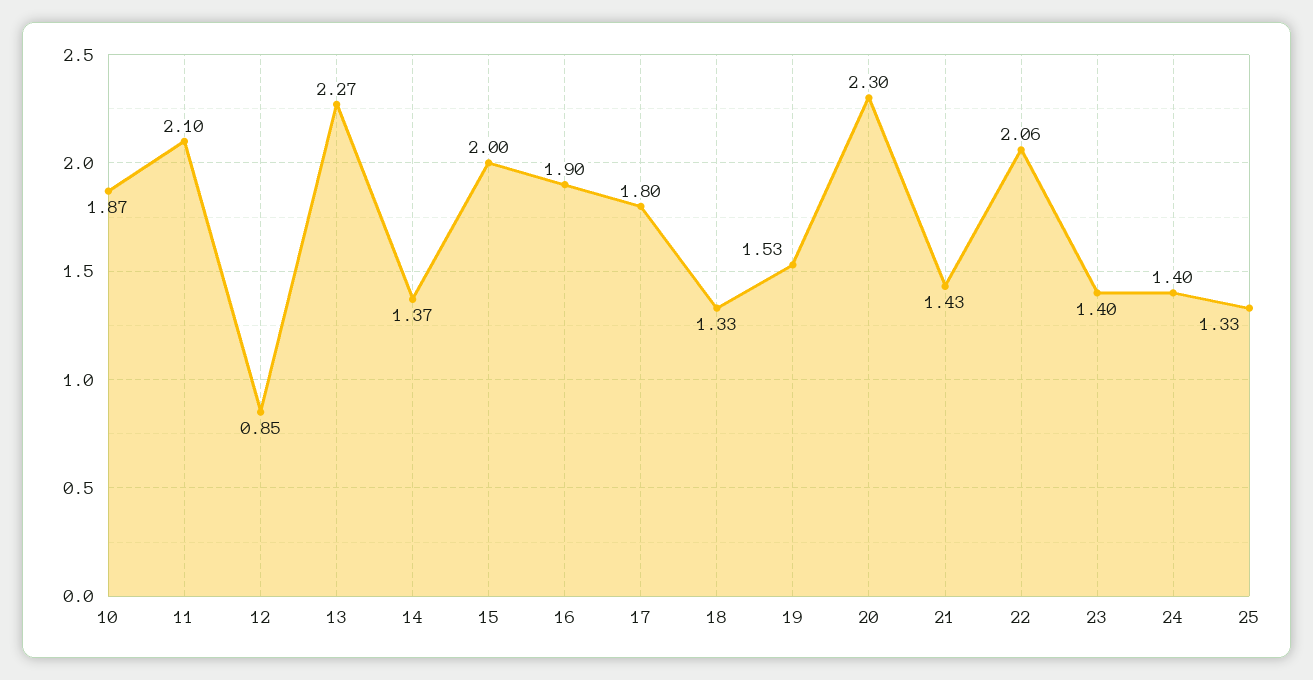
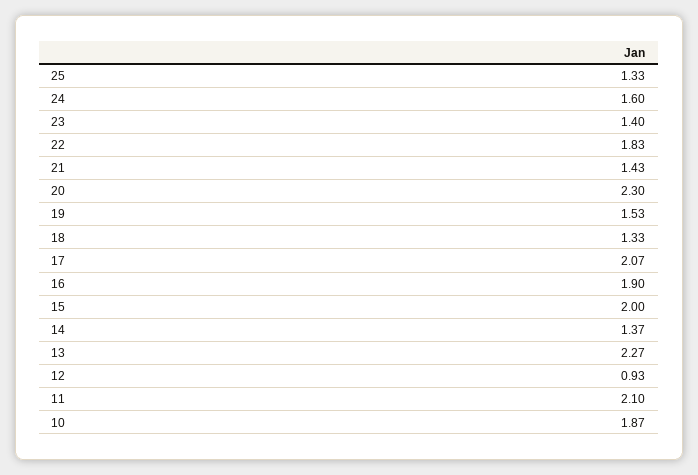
12: 0.85 -> 0.93
17: 1.8 -> 2.07
22: 2.06 -> 1.83
24: 1.4 -> 1.6

